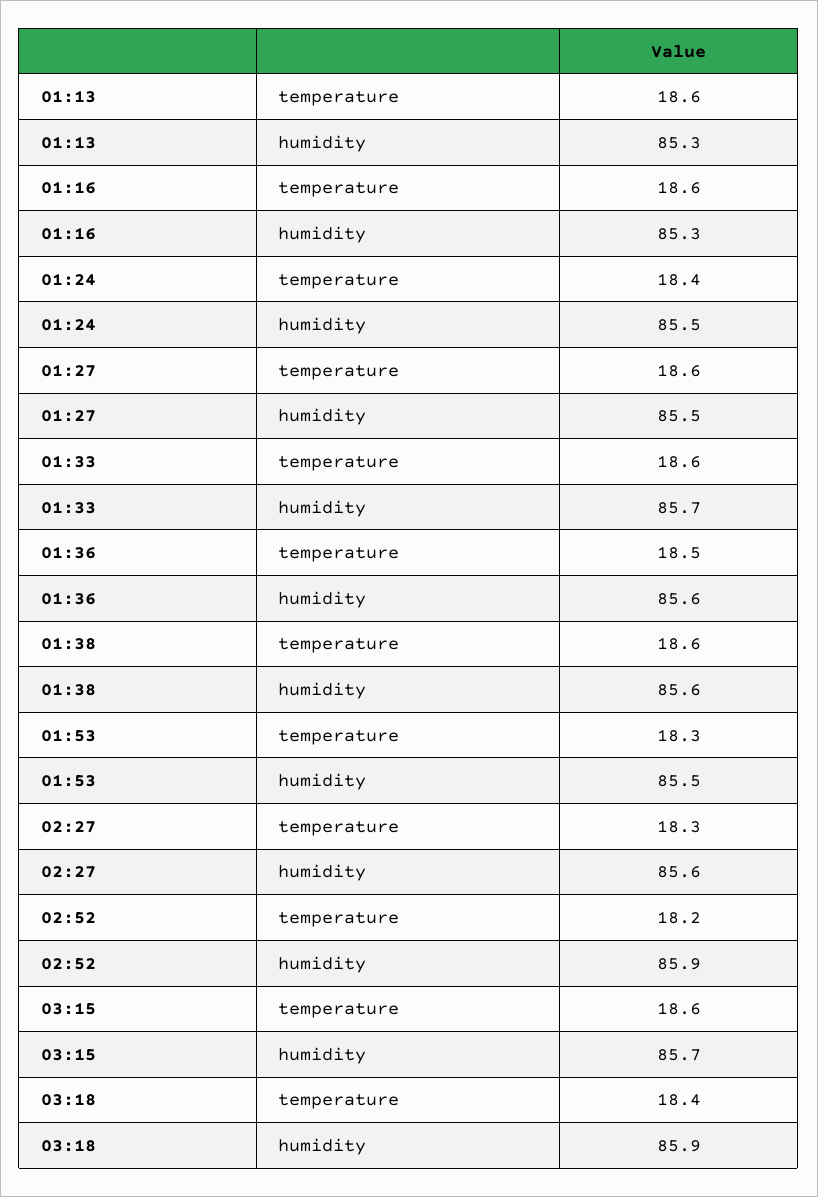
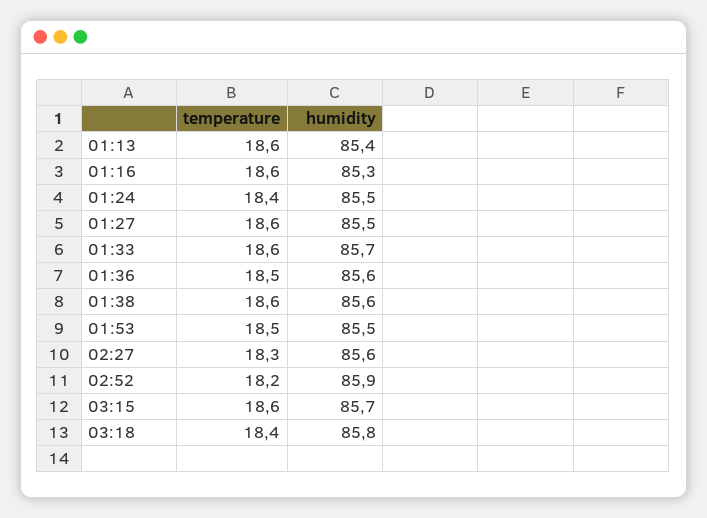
01:13, humidity: 85.3 -> 85.4
01:53, temperature: 18.3 -> 18.5
03:18, humidity: 85.9 -> 85.8

